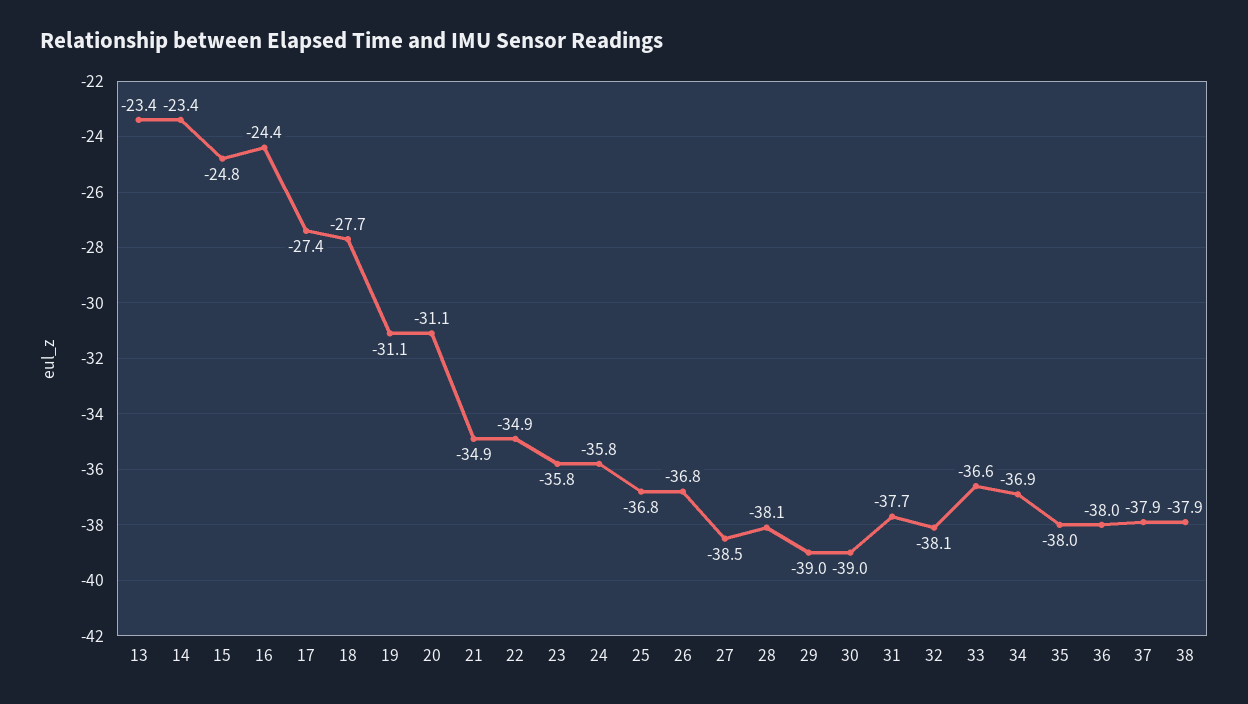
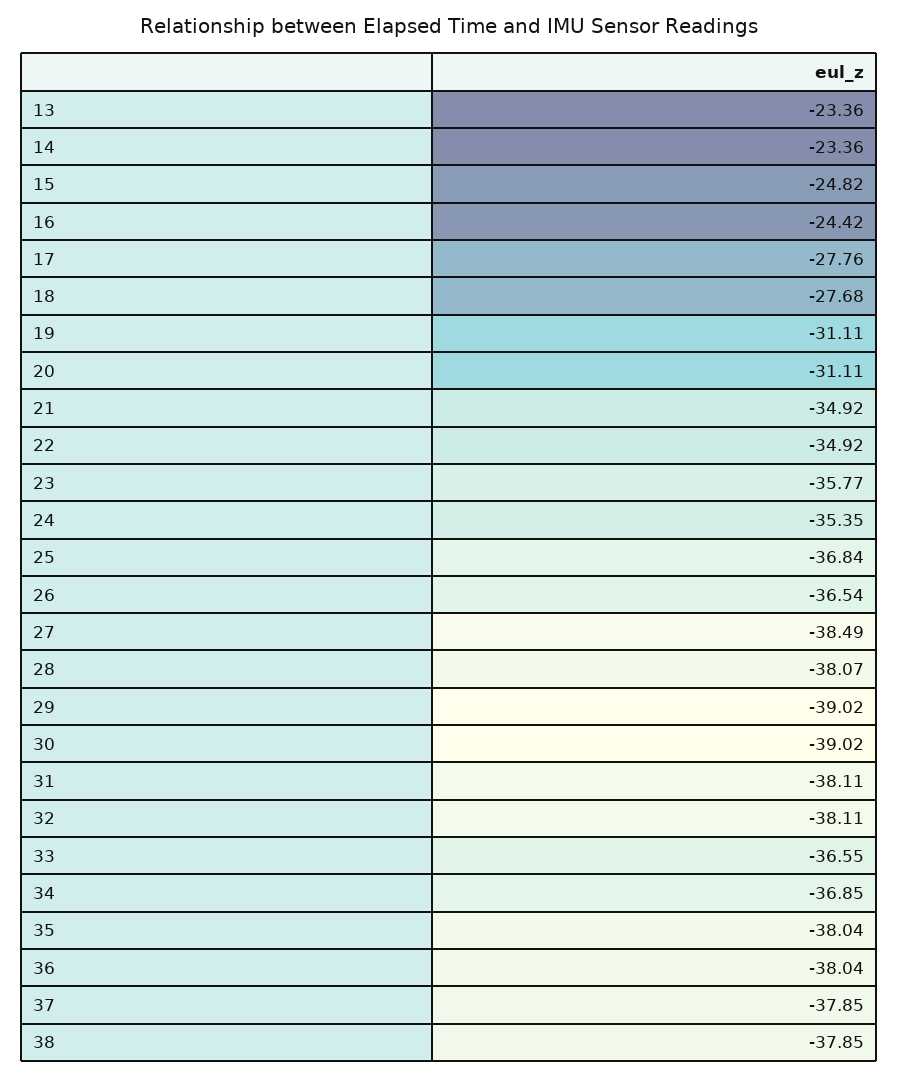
17: -27.4 -> -27.76
24: -35.8 -> -35.35
26: -36.8 -> -36.54
31: -37.7 -> -38.11

